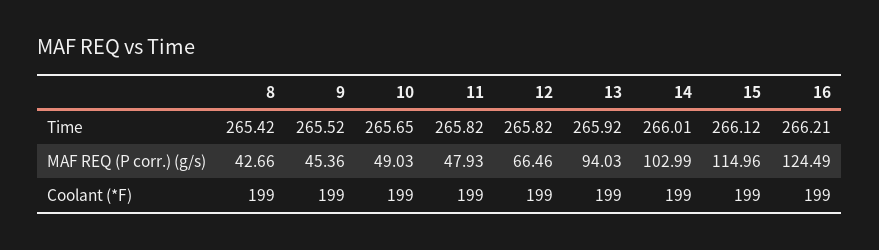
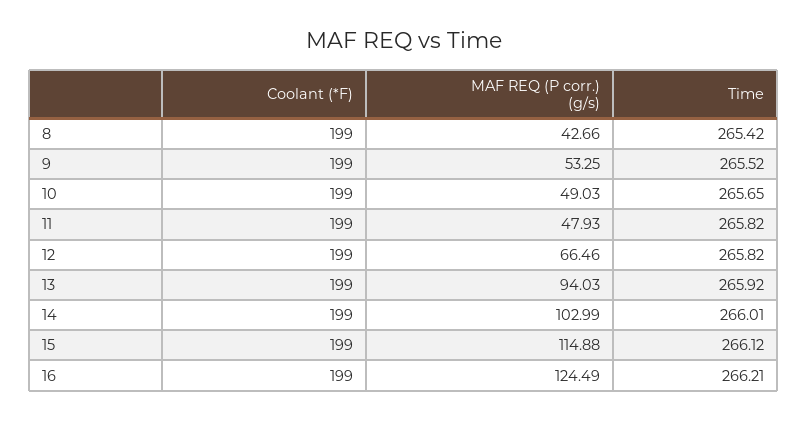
9, MAF REQ (P corr.) (g/s): 45.36 -> 53.25
15, MAF REQ (P corr.) (g/s): 114.96 -> 114.88

